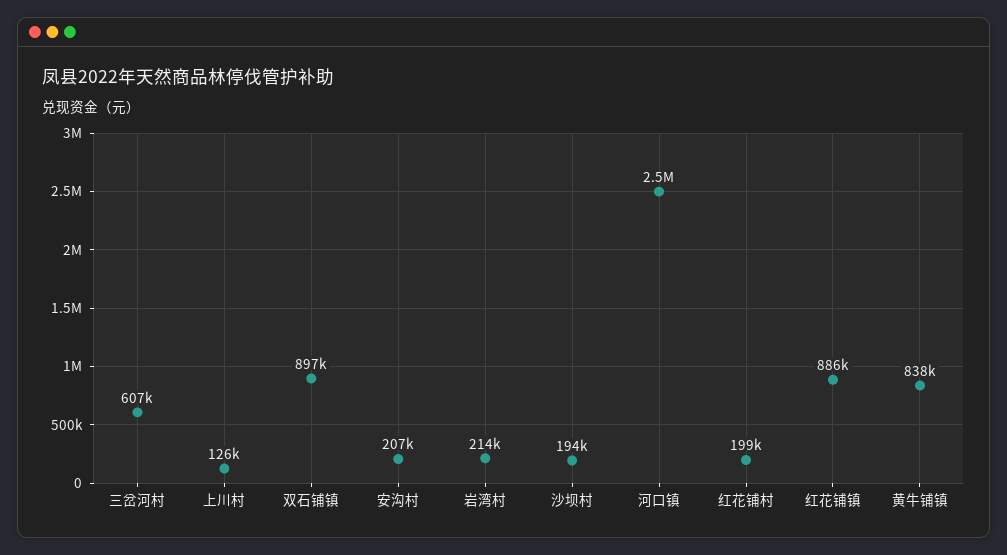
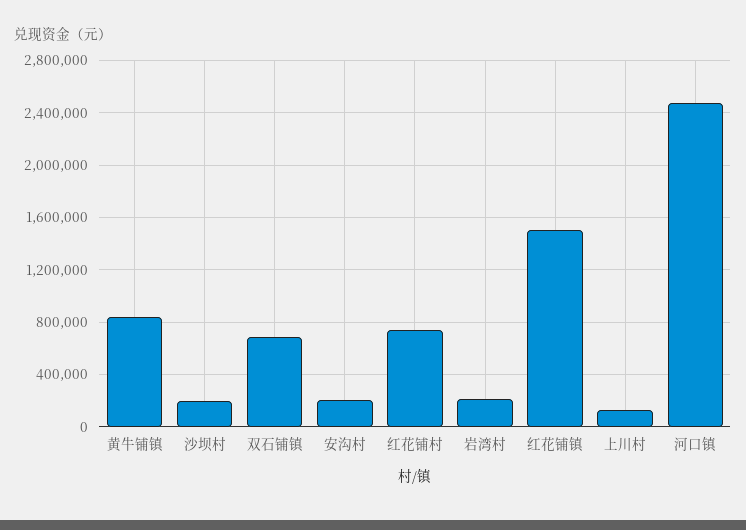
三岔河村: 607000 -> none
双石铺镇: 897000 -> 700000
红花铺村: 199000 -> 750000
红花铺镇: 886000 -> 1500000

